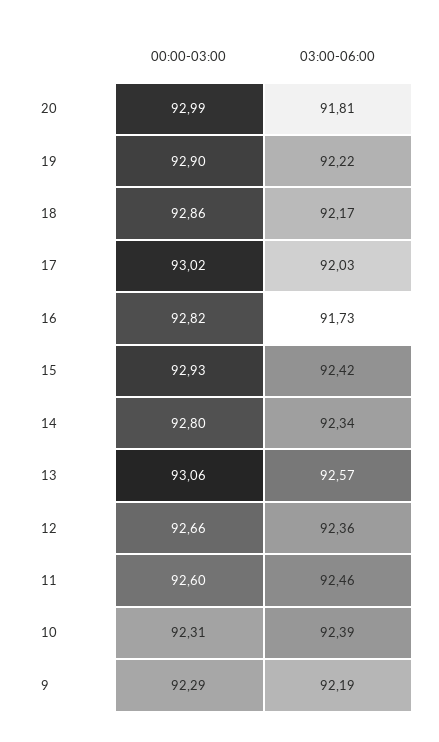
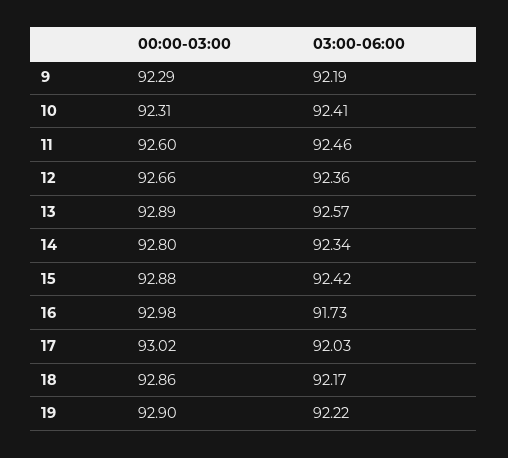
00:00-03:00, 20: 92.99 -> none
03:00-06:00, 20: 91.81 -> none
00:00-03:00, 16: 92.82 -> 92.98
00:00-03:00, 15: 92.93 -> 92.88
00:00-03:00, 13: 93.06 -> 92.89
03:00-06:00, 10: 92.39 -> 92.41

